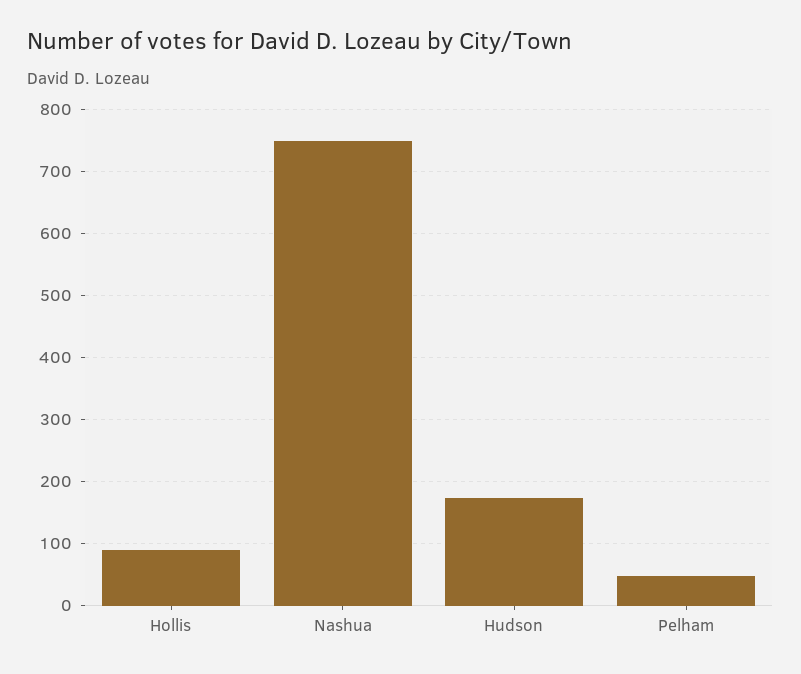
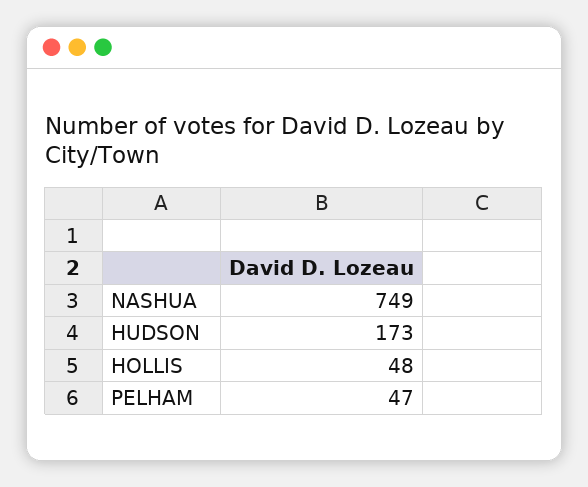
Hollis: 90 -> 48

